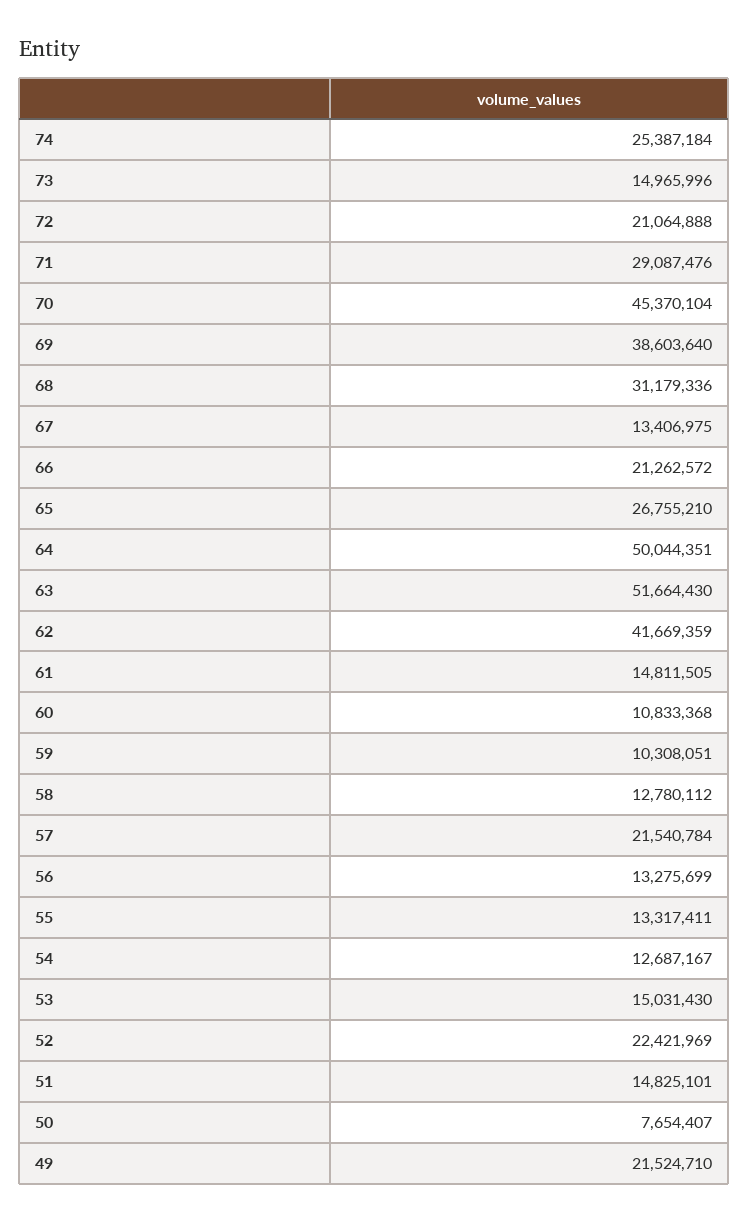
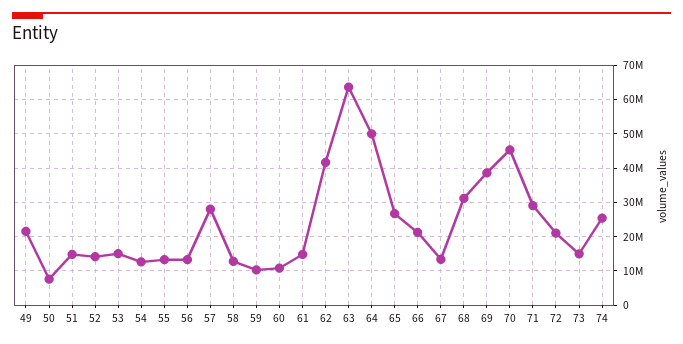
63: 51664430 -> 64000000
57: 21540784 -> 28000000
52: 22421969 -> 14000000

